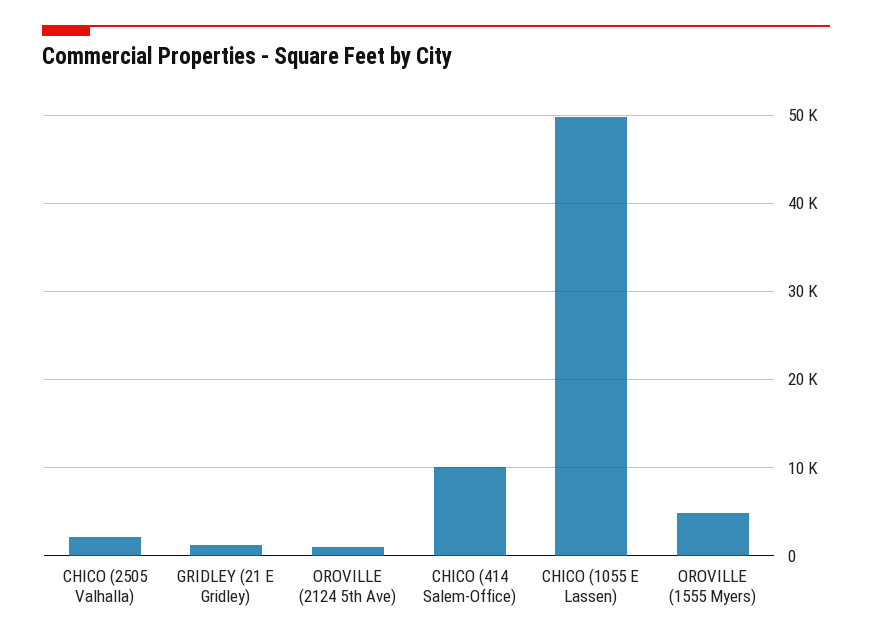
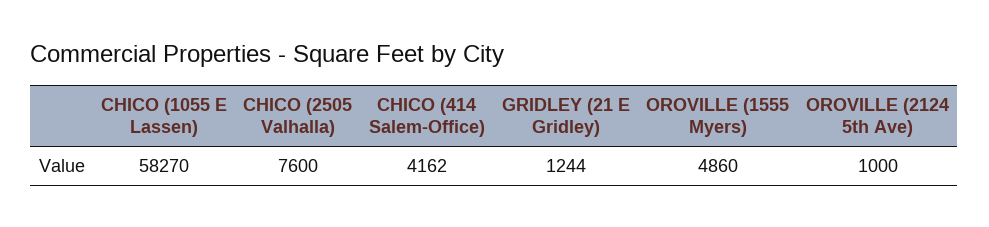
CHICO (2505 Valhalla): 2000 -> 7600
CHICO (414 Salem-Office): 10000 -> 4162
CHICO (1055 E Lassen): 50000 -> 58270

